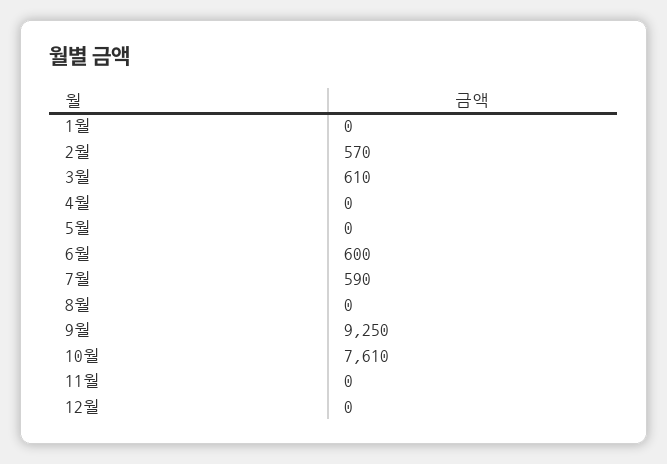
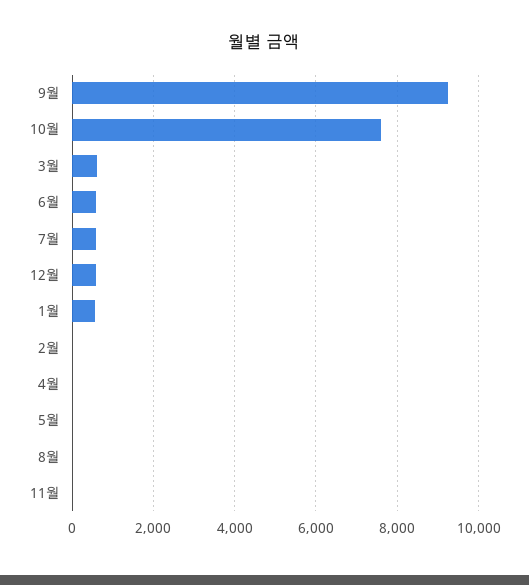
1월: 0 -> 600
2월: 570 -> 0
12월: 0 -> 600

